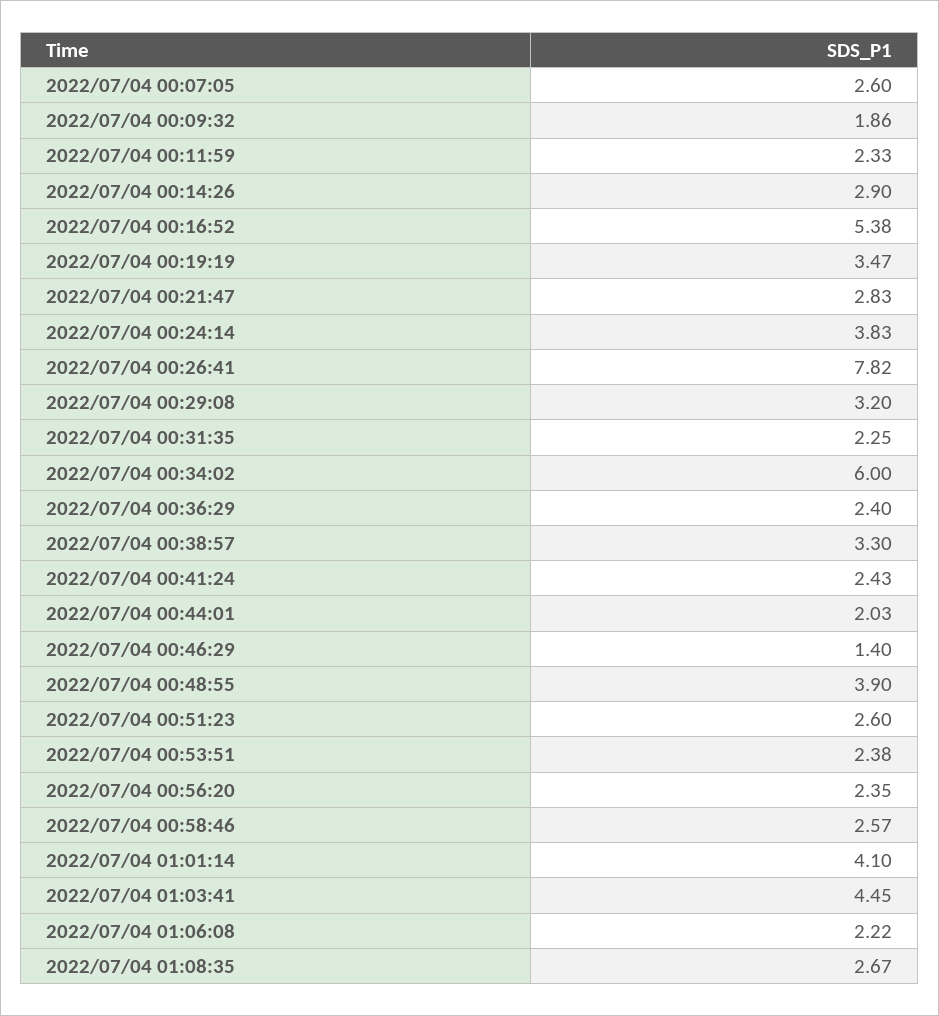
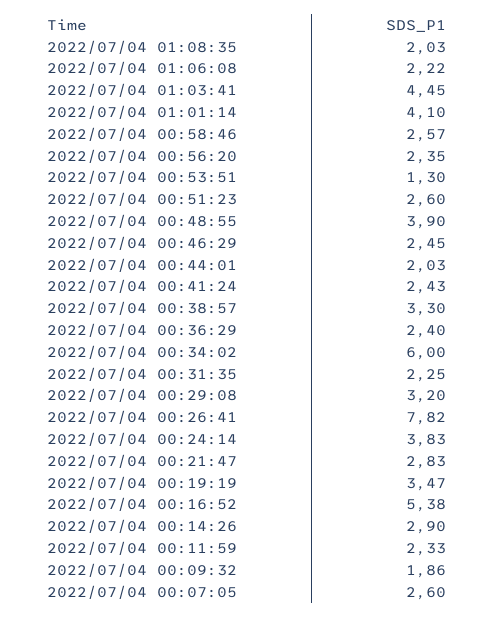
2022/07/04 00:46:29: 1.4 -> 2.45
2022/07/04 00:53:51: 2.38 -> 1.3
2022/07/04 01:08:35: 2.67 -> 2.03

